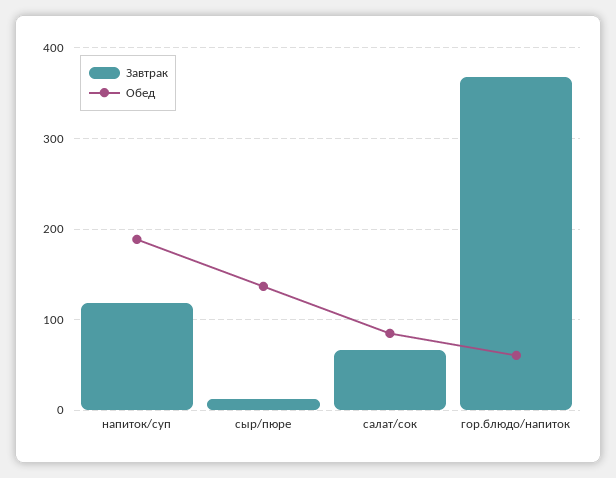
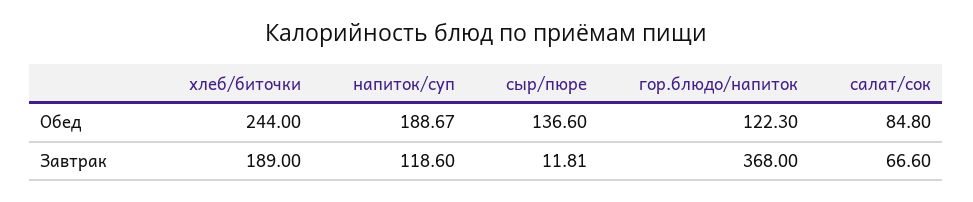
Обед, гор.блюдо/напиток: 60 -> 122.3
Обед, хлеб/биточки: none -> 244
Завтрак, хлеб/биточки: none -> 189

